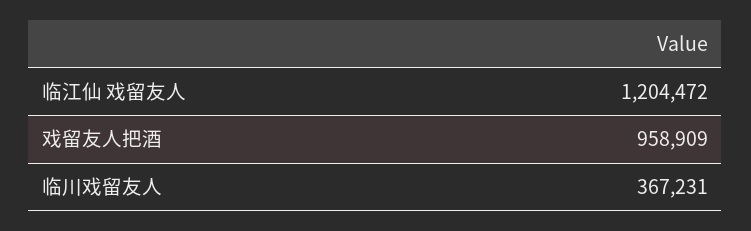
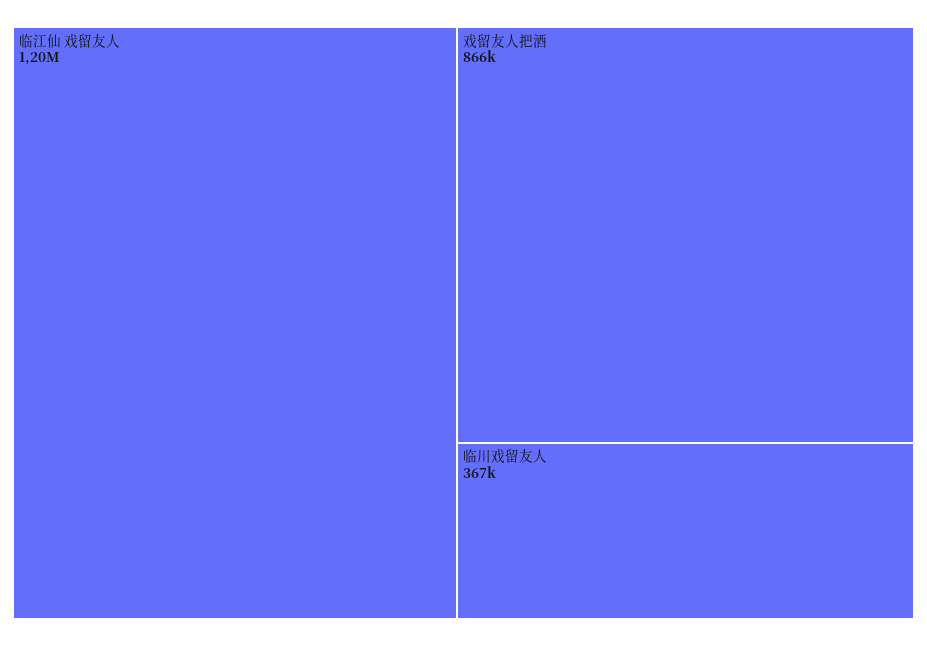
戏留友人把酒: 958909 -> 866000

